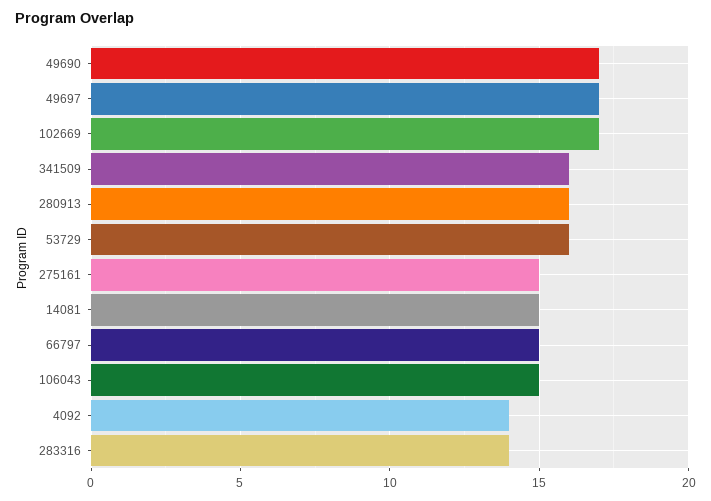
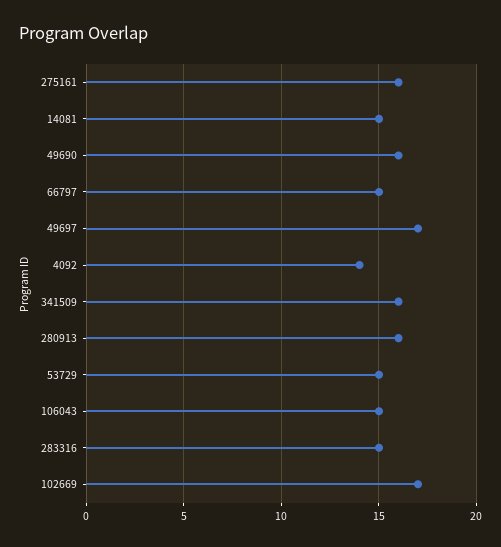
49690: 17 -> 16
53729: 16 -> 15
275161: 15 -> 16
283316: 14 -> 15

